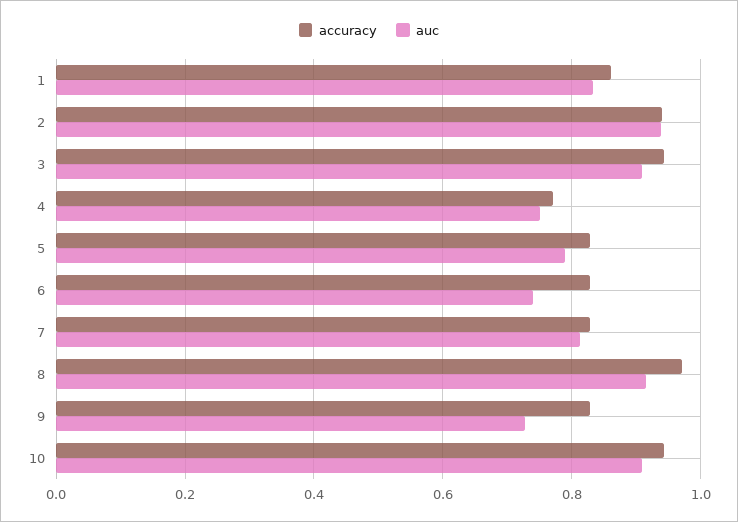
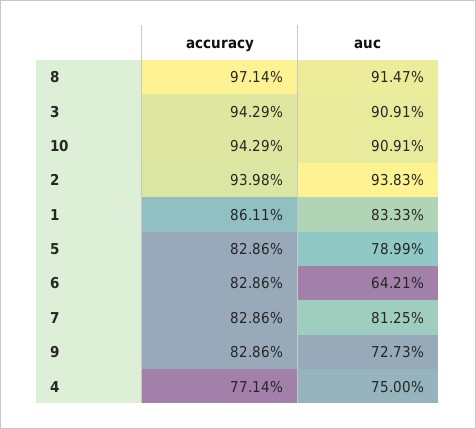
auc, 6: 0.74 -> 0.6421

